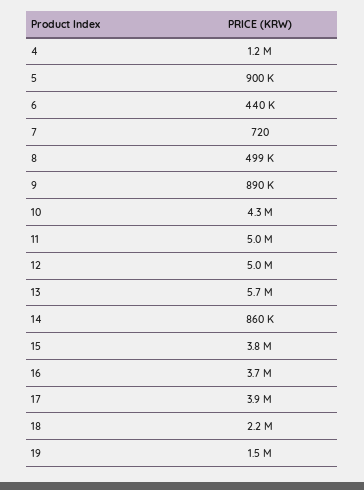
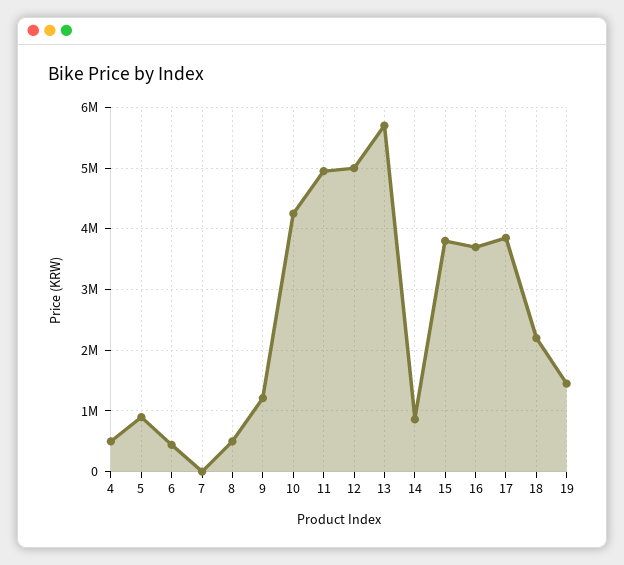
4: 1200000 -> 500000
9: 890000 -> 1200000

